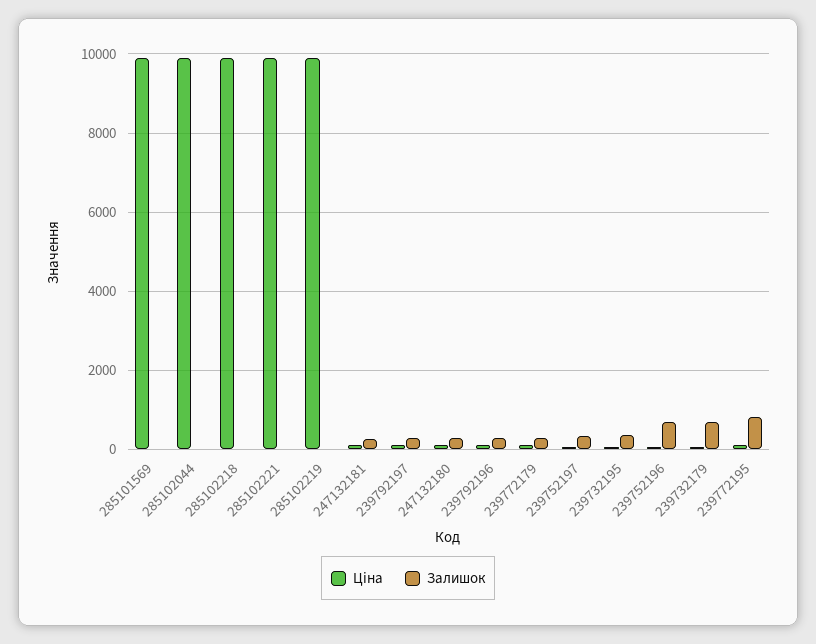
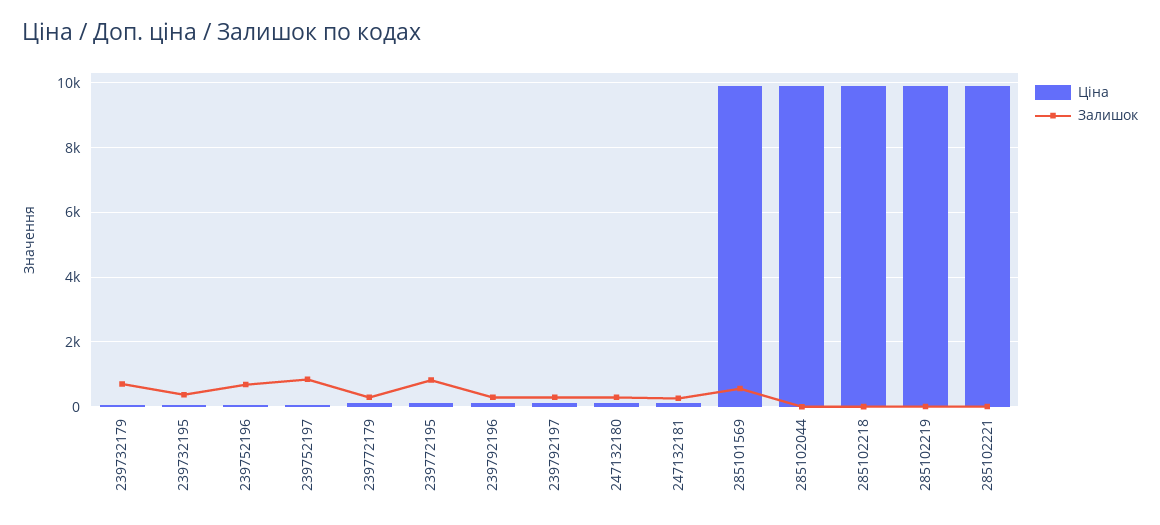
Залишок, 285101569: 0 -> 600
Залишок, 239752197: 400 -> 800

